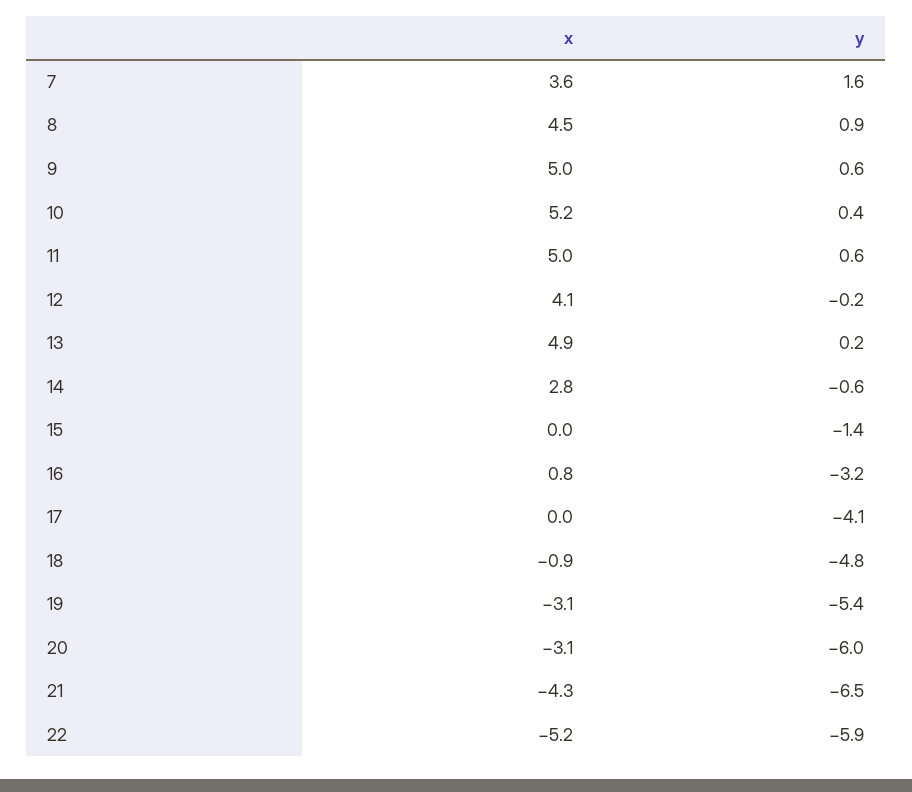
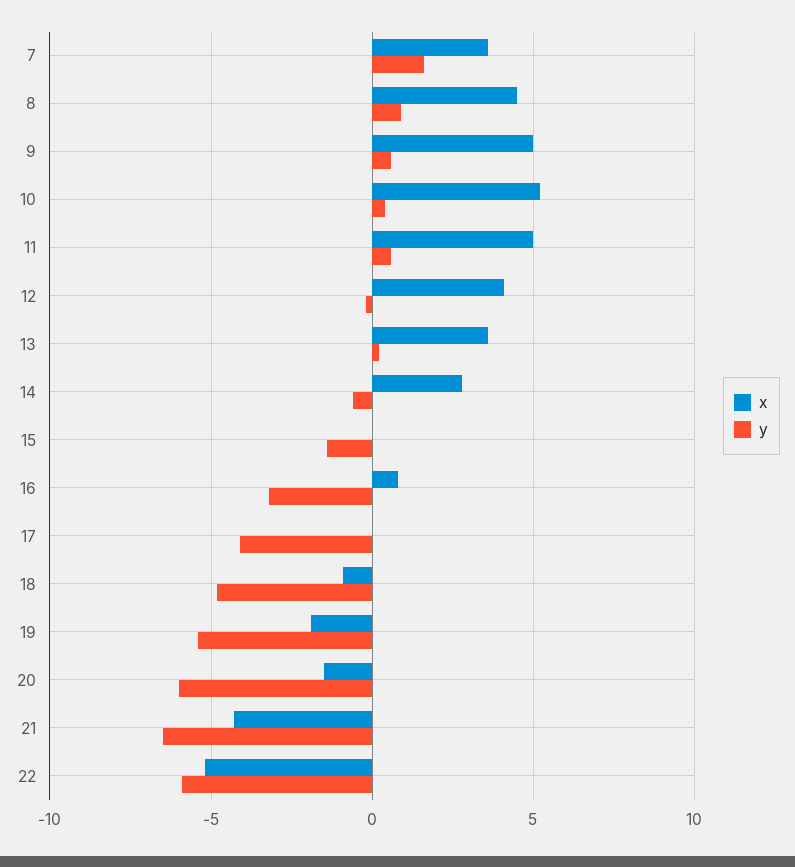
x, 13: 4.9 -> 3.5
x, 19: -3.1 -> -2
x, 20: -3.1 -> -1.5

